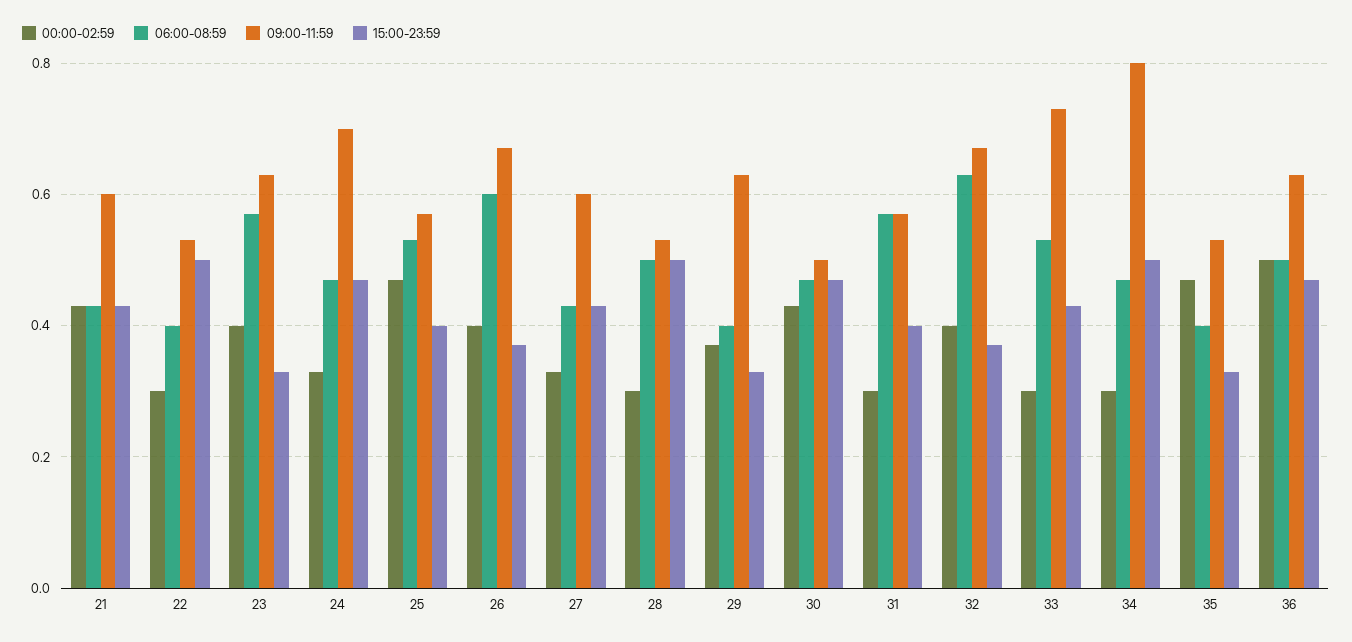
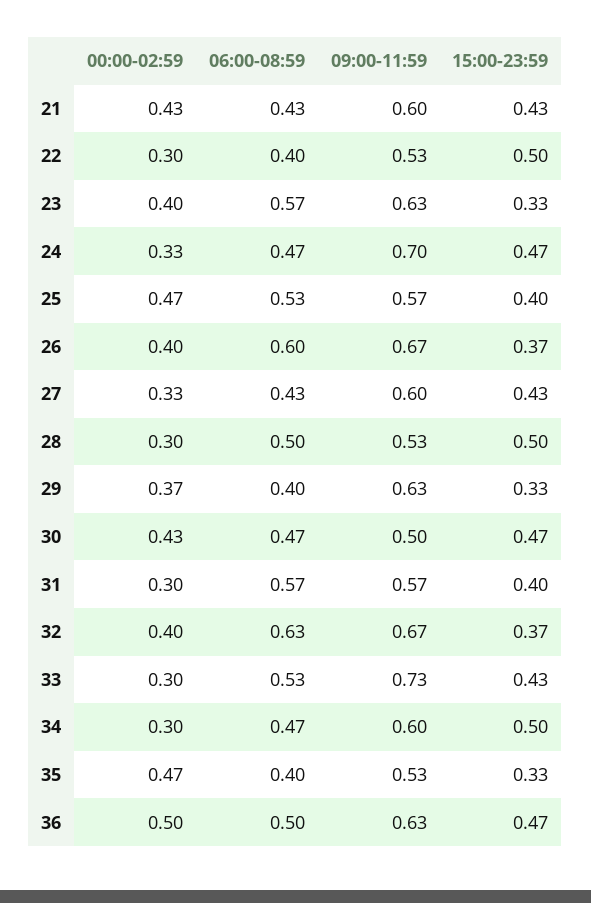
09:00-11:59, 34: 0.8 -> 0.6

